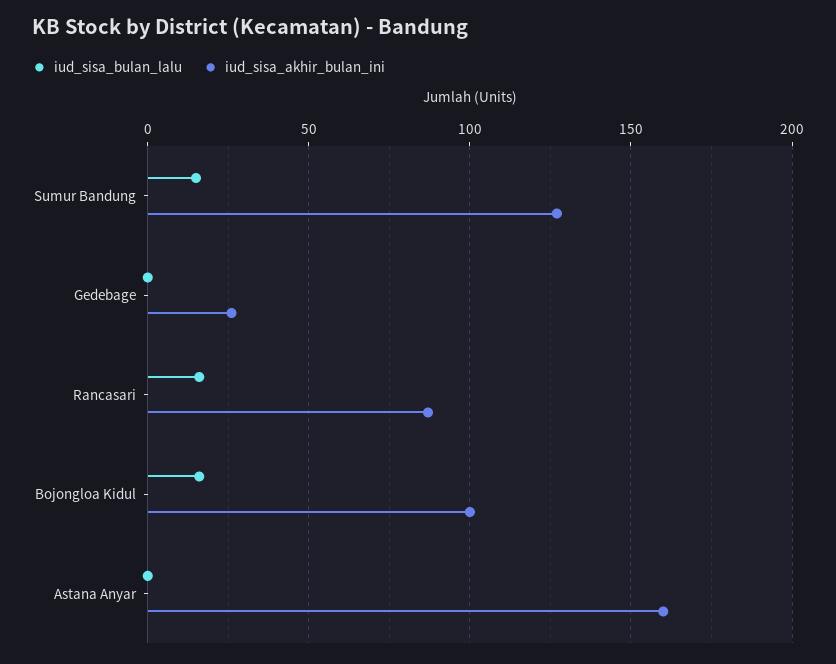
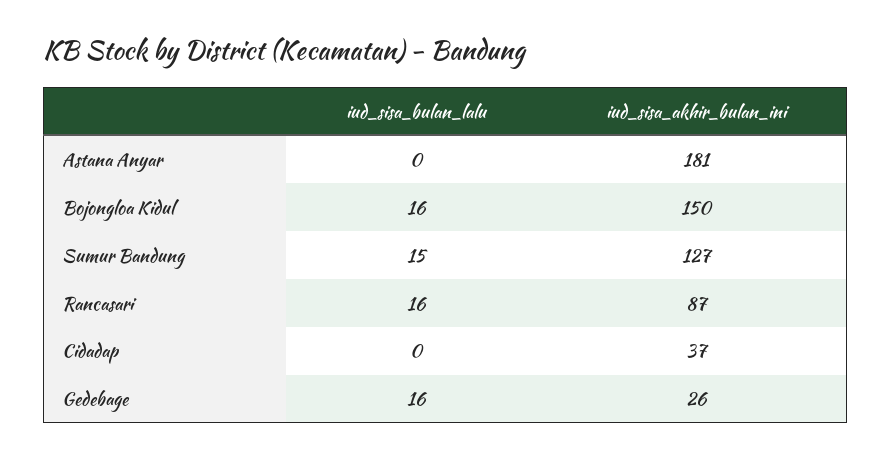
iud_sisa_bulan_lalu, Gedebage: 0 -> 16
iud_sisa_akhir_bulan_ini, Bojongloa Kidul: 100 -> 150
iud_sisa_akhir_bulan_ini, Astana Anyar: 160 -> 181
iud_sisa_bulan_lalu, Cidadap: none -> 0
iud_sisa_akhir_bulan_ini, Cidadap: none -> 37

